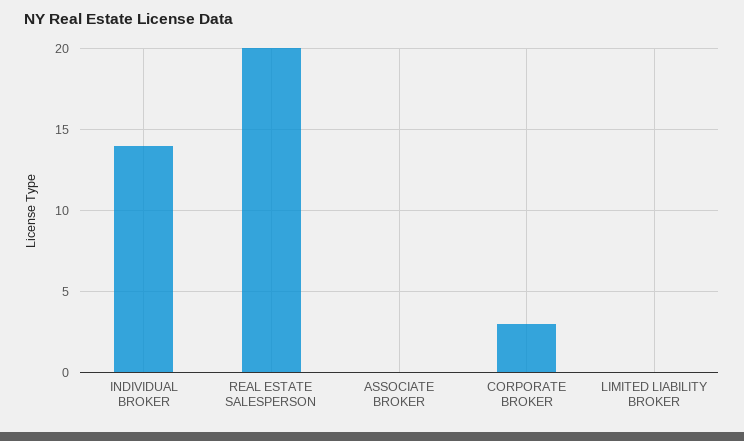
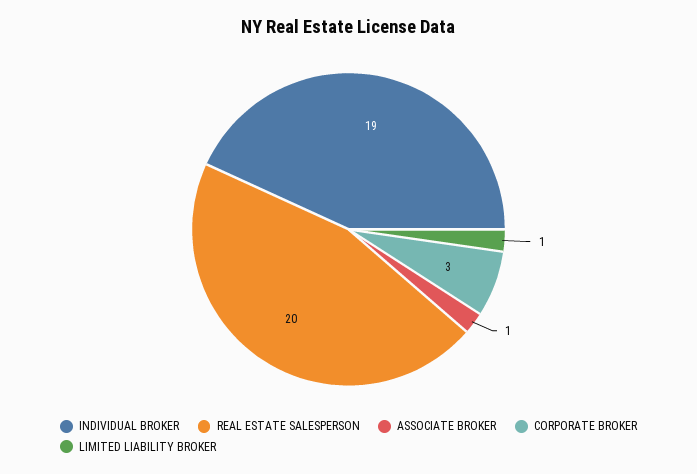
INDIVIDUAL BROKER: 14 -> 19
ASSOCIATE BROKER: 0 -> 1
LIMITED LIABILITY BROKER: 0 -> 1

